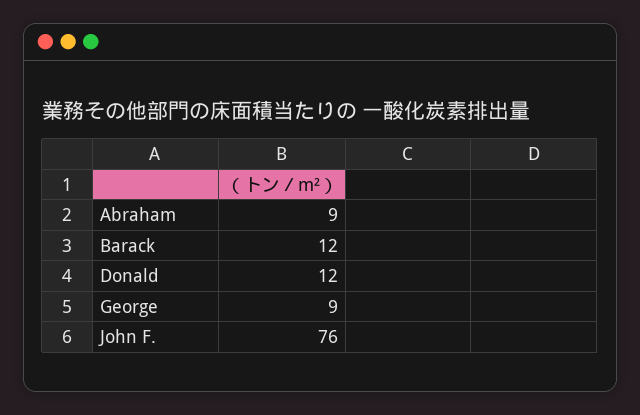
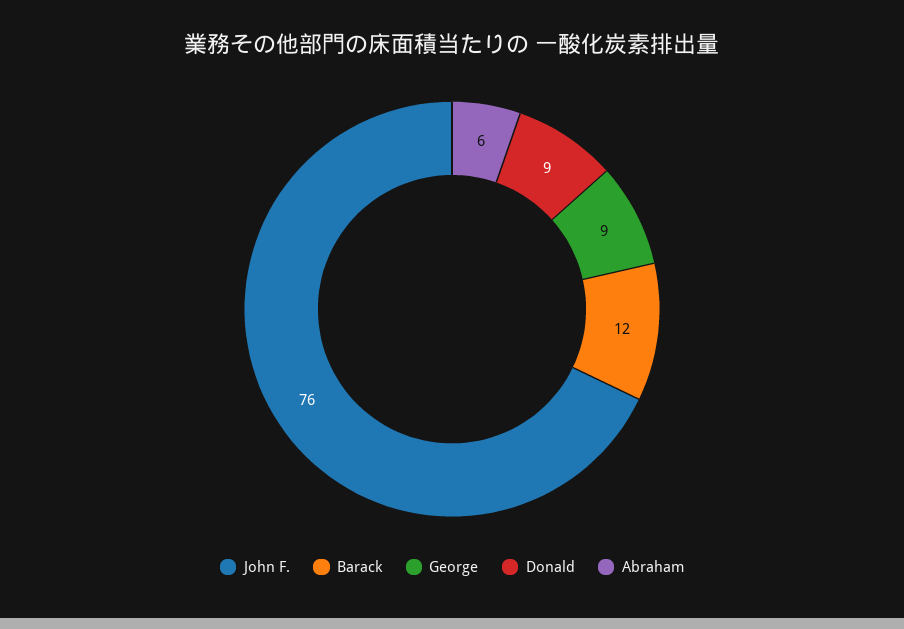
Abraham: 9 -> 6
Donald: 12 -> 9

